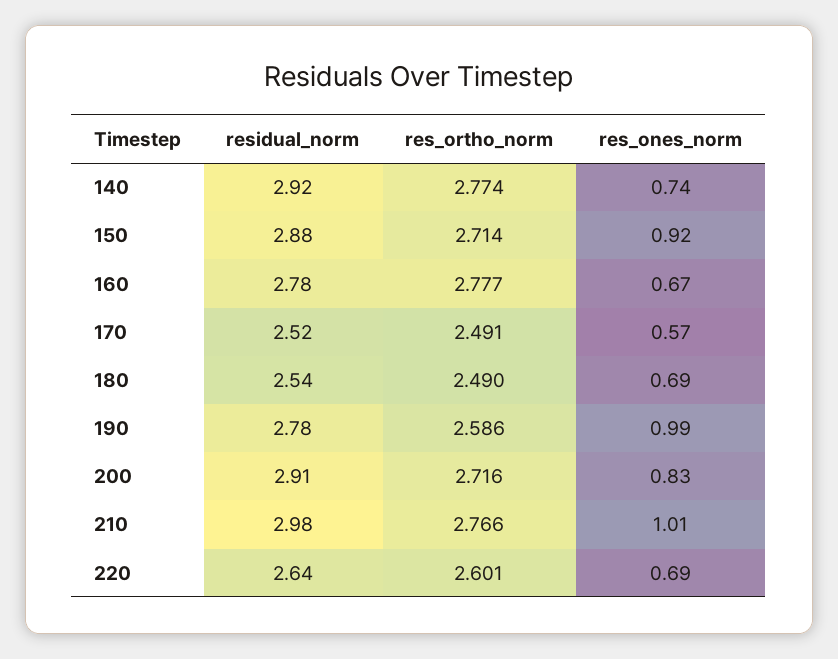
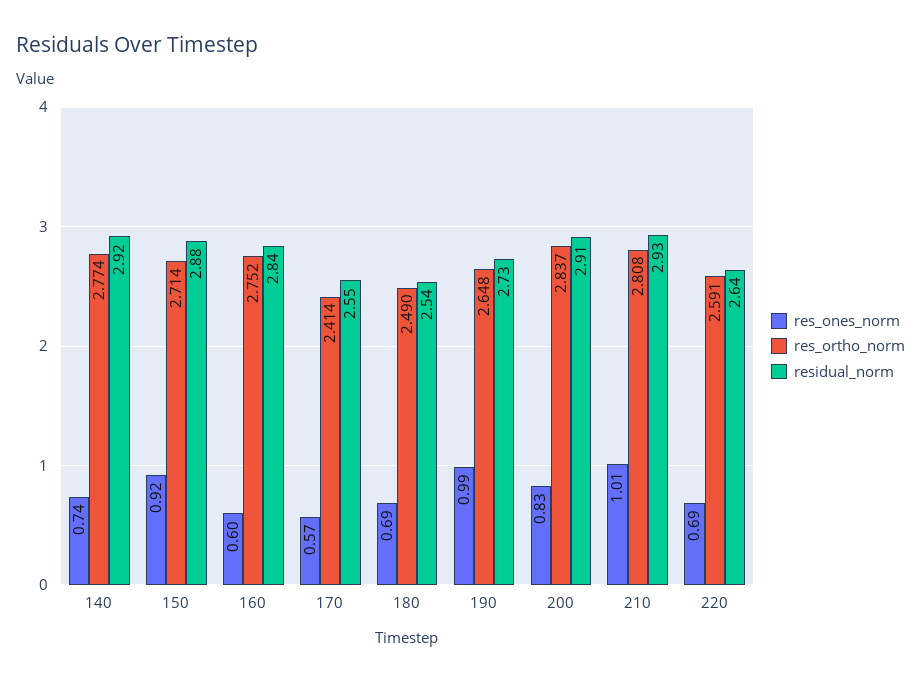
residual_norm, 160: 2.78 -> 2.84
res_ortho_norm, 160: 2.777 -> 2.752
res_ones_norm, 160: 0.67 -> 0.6
residual_norm, 170: 2.52 -> 2.55
res_ortho_norm, 170: 2.491 -> 2.414
residual_norm, 190: 2.78 -> 2.73
res_ortho_norm, 190: 2.586 -> 2.648
res_ortho_norm, 200: 2.716 -> 2.837
residual_norm, 210: 2.98 -> 2.93
res_ortho_norm, 210: 2.766 -> 2.808
res_ortho_norm, 220: 2.601 -> 2.591

